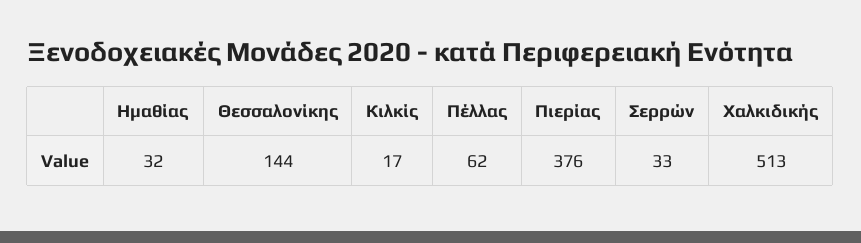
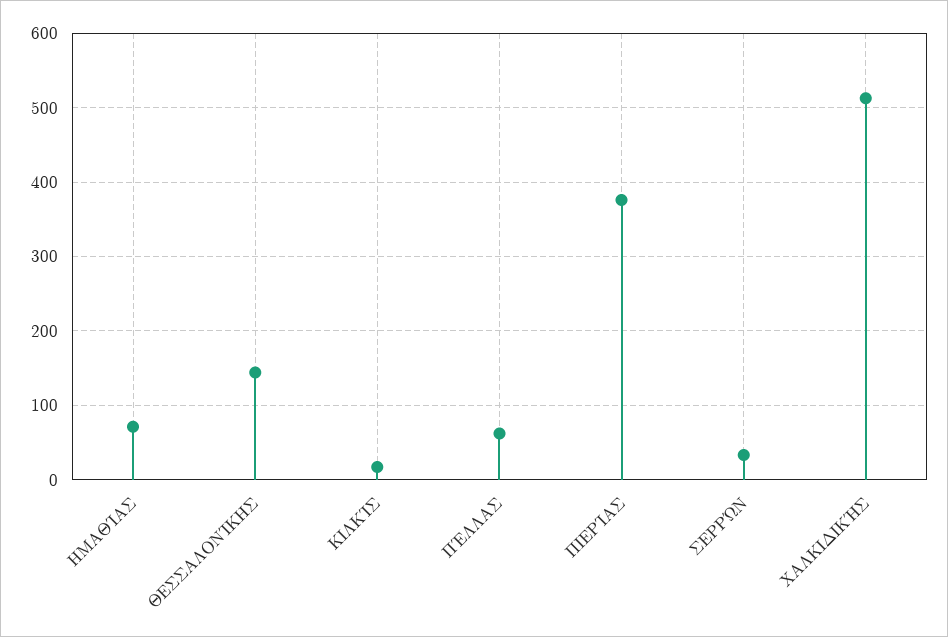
Ημαθίας: 32 -> 70

